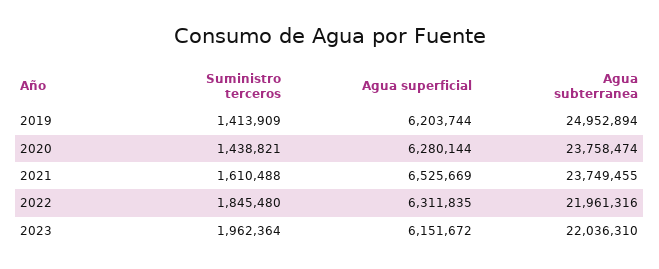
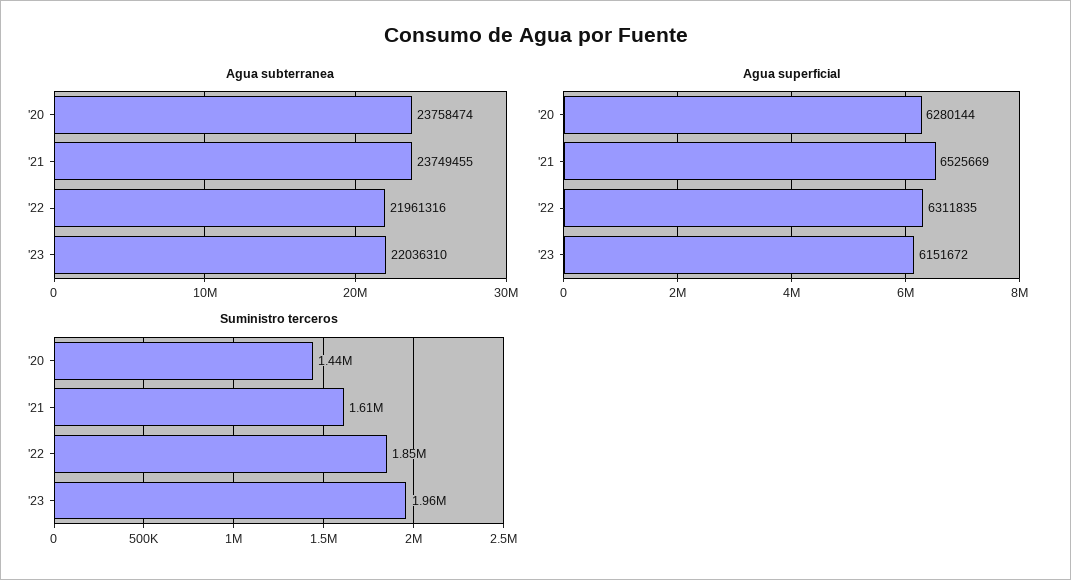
Suministro terceros, 2019: 1413909 -> none
Agua superficial, 2019: 6203744 -> none
Agua subterranea, 2019: 24952894 -> none

